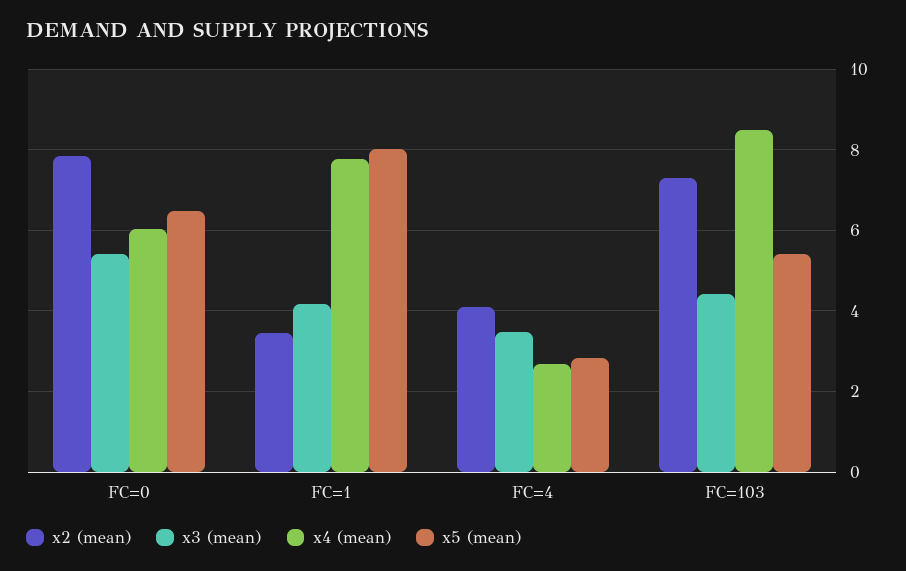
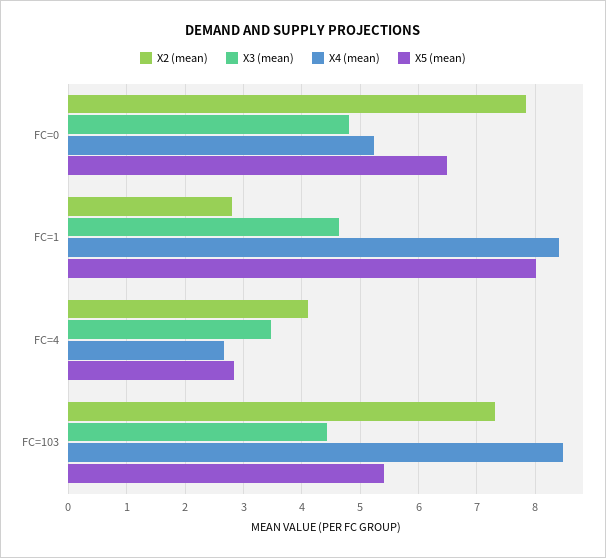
x3 (mean), FC=0: 5.4 -> 4.8
x4 (mean), FC=0: 6 -> 5.2
x2 (mean), FC=1: 3.4 -> 2.8
x3 (mean), FC=1: 4.2 -> 4.6
x4 (mean), FC=1: 7.8 -> 8.4

